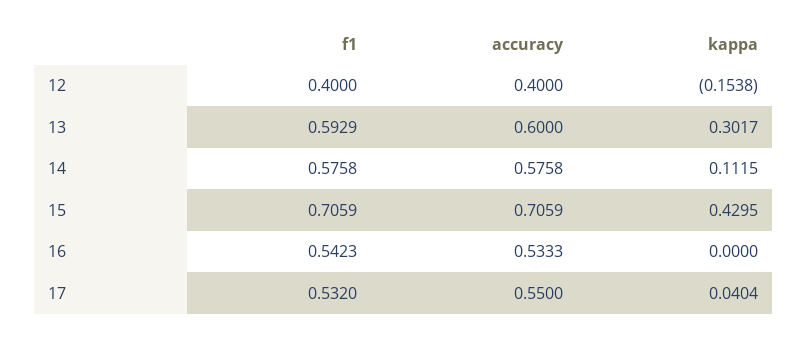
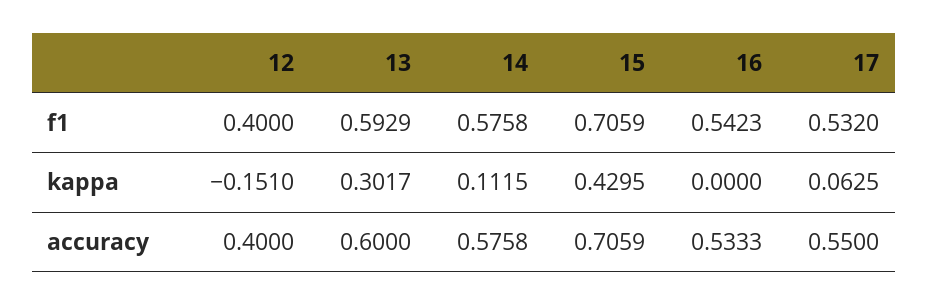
kappa, 12: -0.1538 -> -0.151
kappa, 17: 0.0404 -> 0.0625

